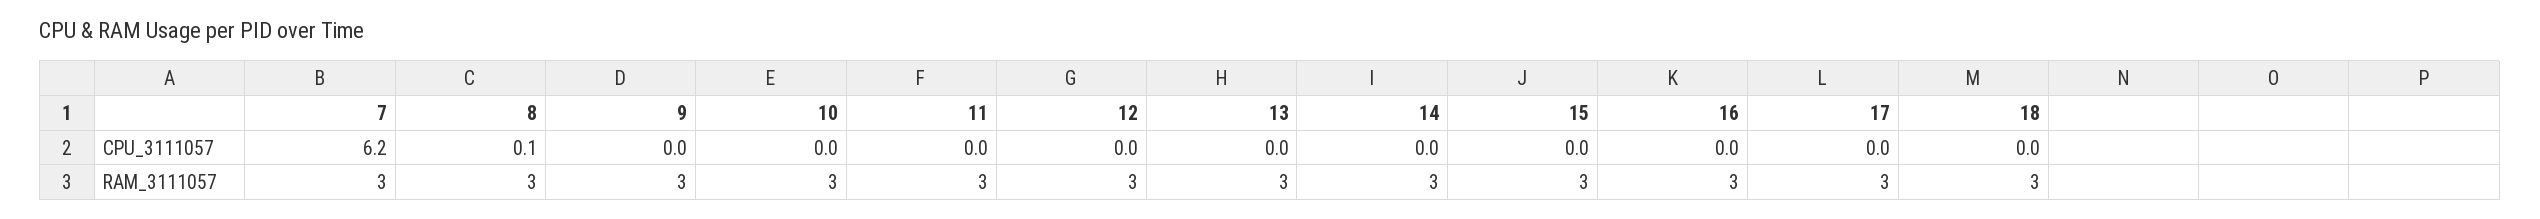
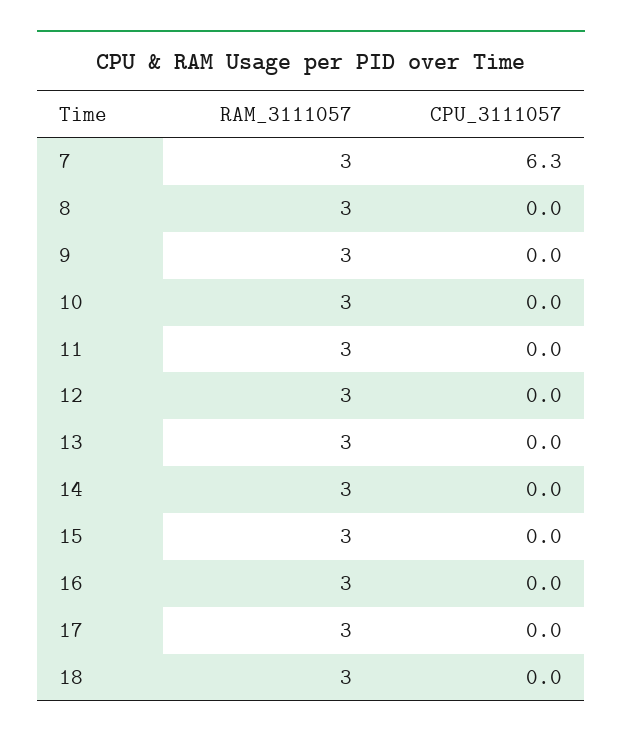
7, CPU_3111057: 6.2 -> 6.3
8, CPU_3111057: 0.1 -> 0

